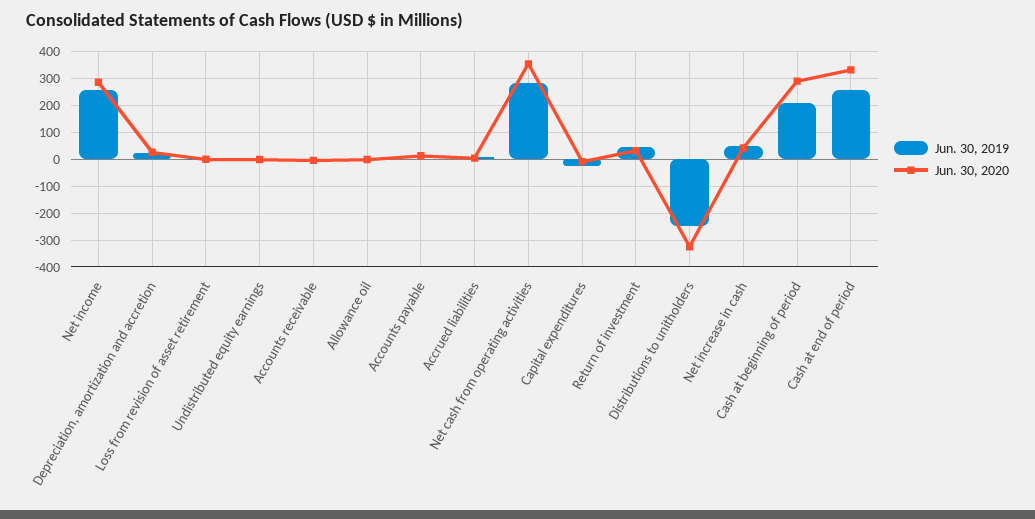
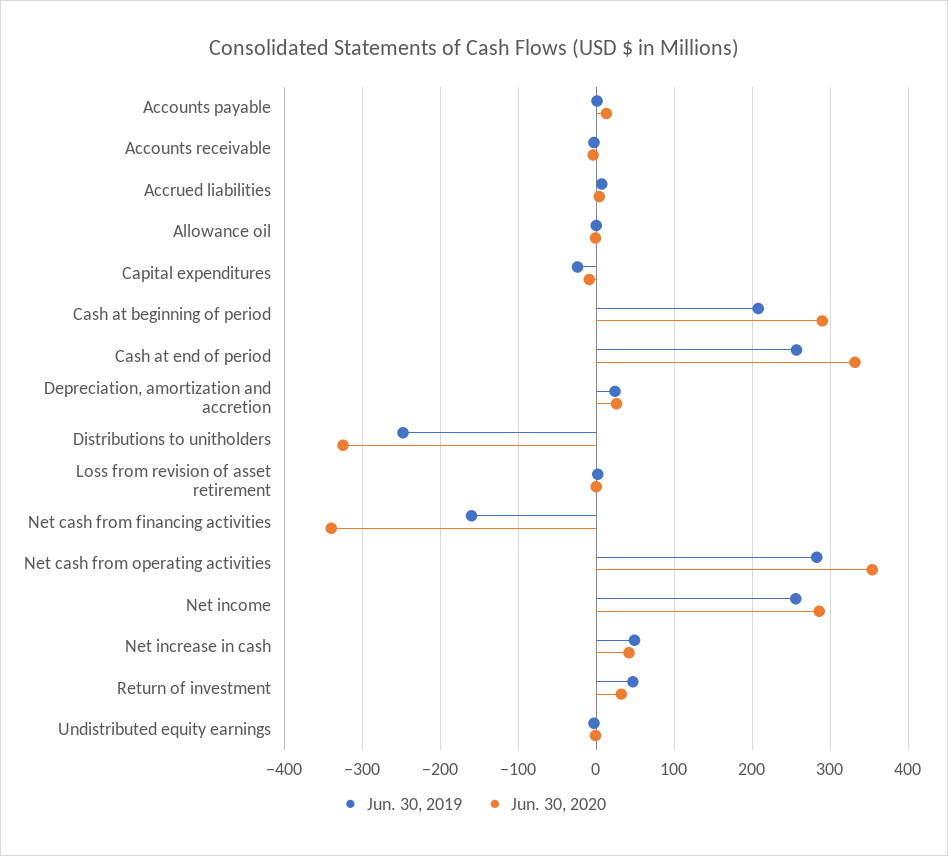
Jun. 30, 2019, Net cash from financing activities: none -> -160
Jun. 30, 2020, Net cash from financing activities: none -> -340

